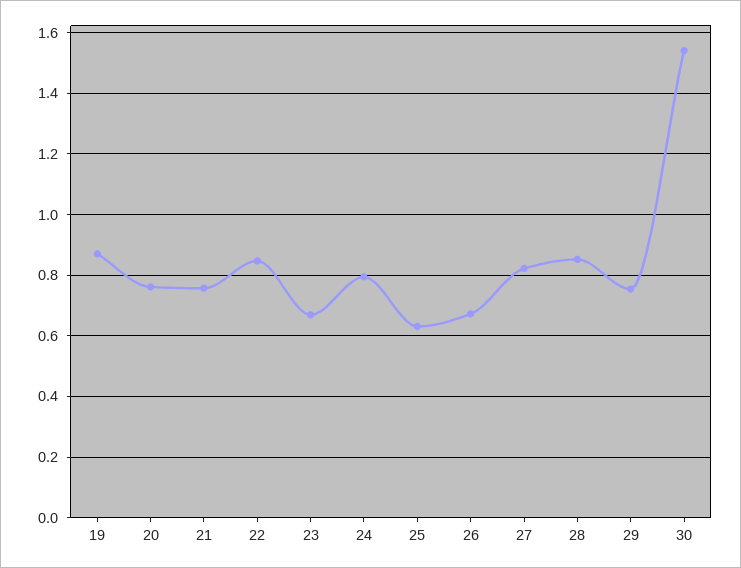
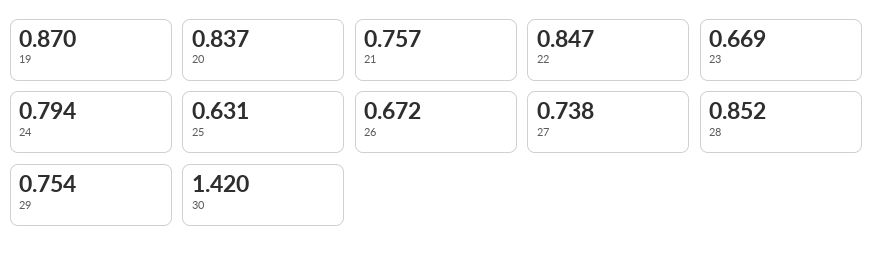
20: 0.76 -> 0.837
27: 0.82 -> 0.738
30: 1.54 -> 1.42

